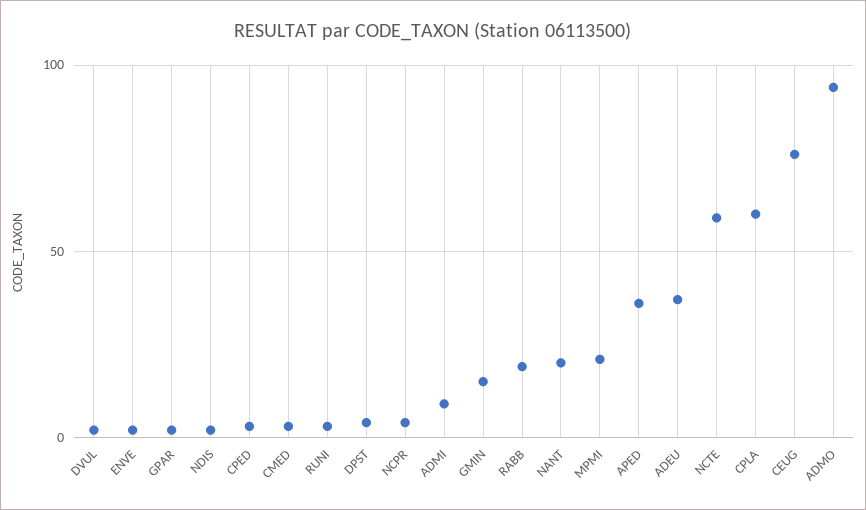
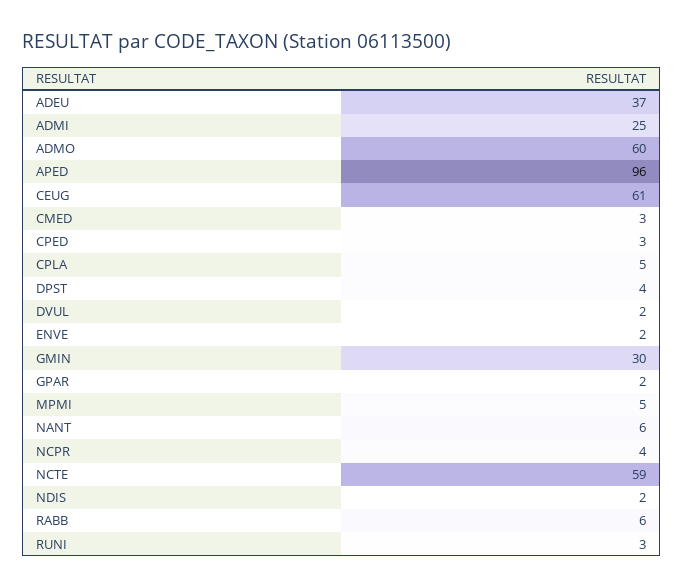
ADMI: 10 -> 25
GMIN: 15 -> 30
RABB: 20 -> 6
NANT: 20 -> 6
MPMI: 20 -> 5
APED: 35 -> 96
CPLA: 60 -> 5
CEUG: 75 -> 61
ADMO: 95 -> 60

